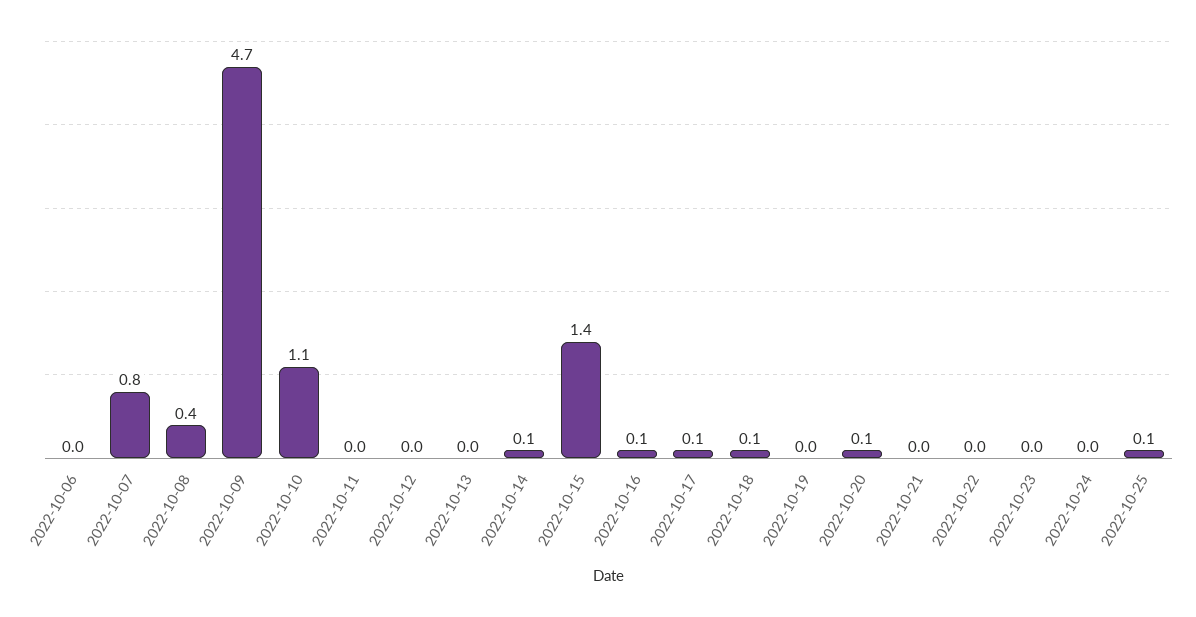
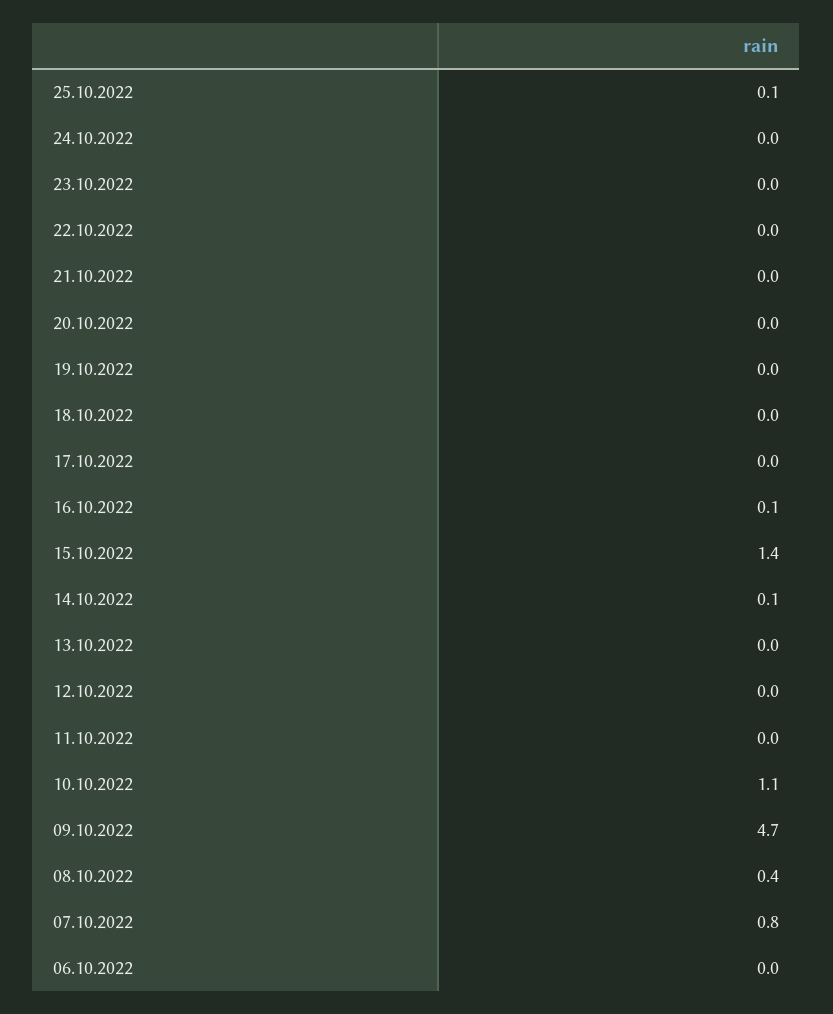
2022-10-17: 0.1 -> 0
2022-10-18: 0.1 -> 0
2022-10-20: 0.1 -> 0

